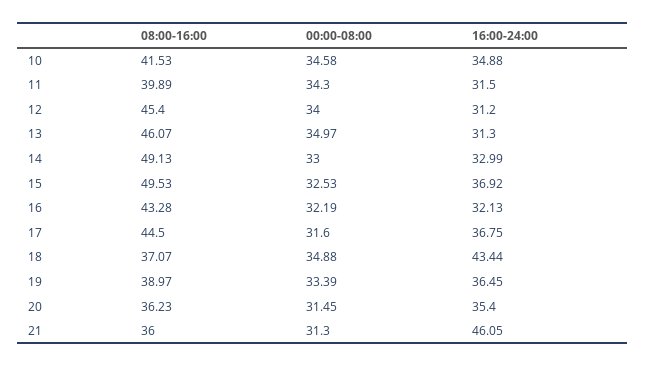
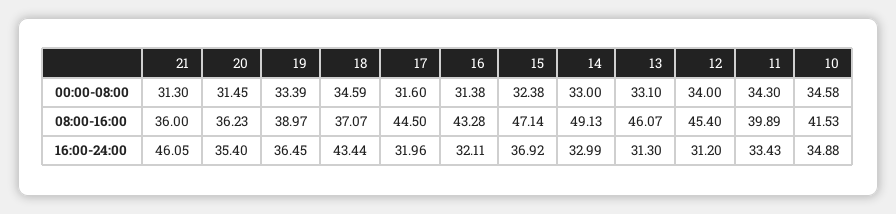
16:00-24:00, 11: 31.5 -> 33.43
00:00-08:00, 13: 34.97 -> 33.1
08:00-16:00, 15: 49.53 -> 47.14
00:00-08:00, 15: 32.53 -> 32.38
00:00-08:00, 16: 32.19 -> 31.38
16:00-24:00, 16: 32.13 -> 32.11
16:00-24:00, 17: 36.75 -> 31.96
00:00-08:00, 18: 34.88 -> 34.59

